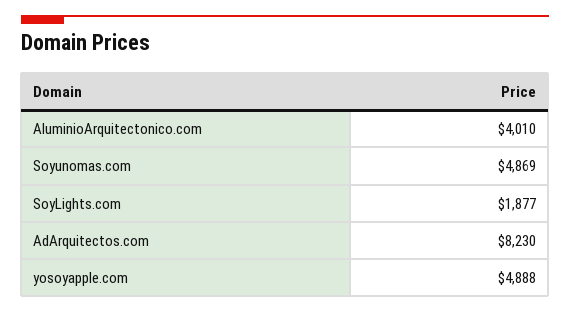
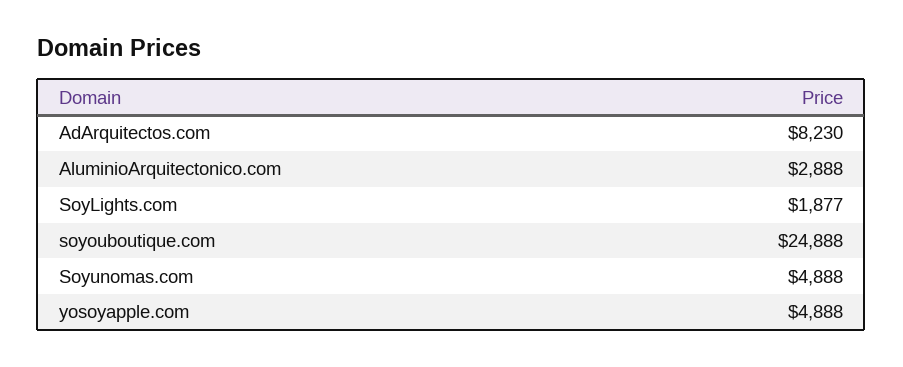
AluminioArquitectonico.com: 4010 -> 2888
Soyunomas.com: 4869 -> 4888
soyouboutique.com: none -> 24888

